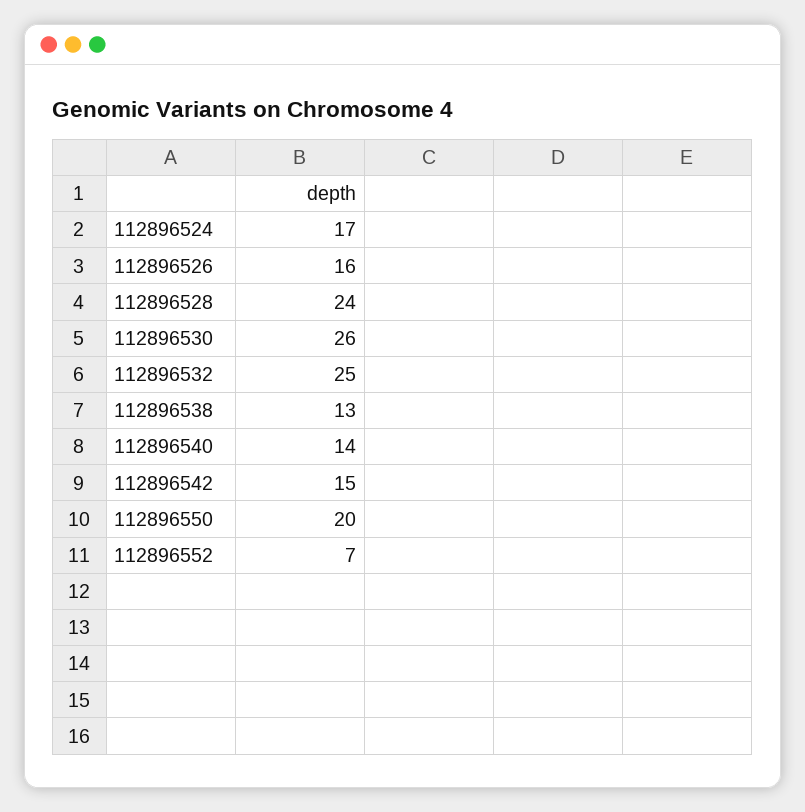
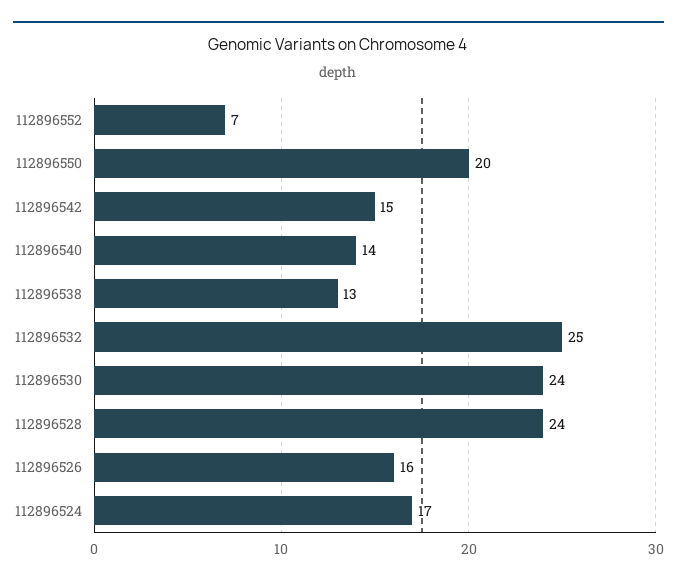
112896530: 26 -> 24

